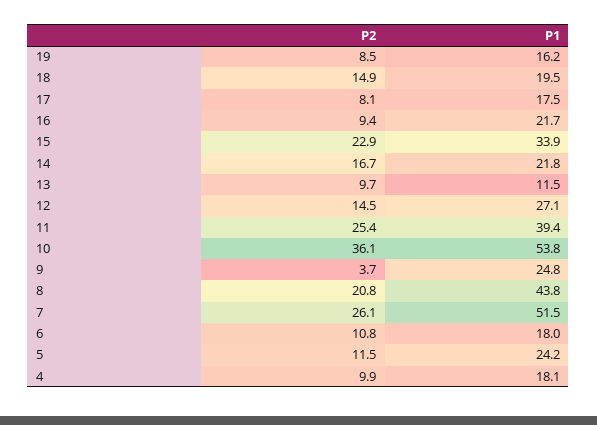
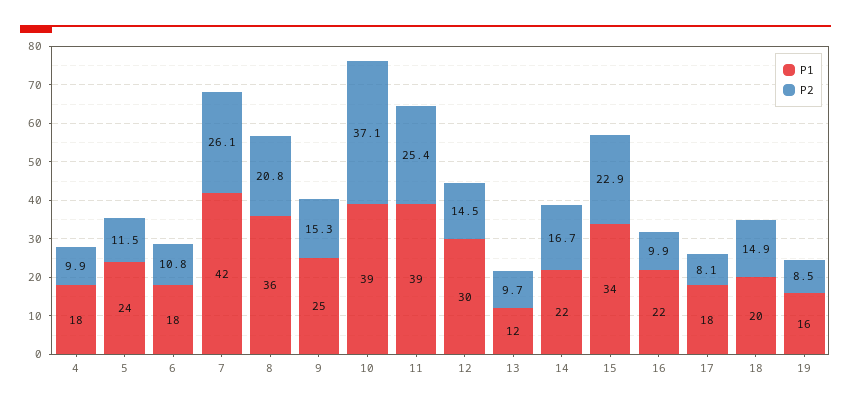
P2, 16: 9.4 -> 9.9
P1, 12: 27.1 -> 30
P2, 10: 36.1 -> 37.1
P1, 10: 53.8 -> 39
P2, 9: 3.7 -> 15.3
P1, 8: 43.8 -> 36
P1, 7: 51.5 -> 42

